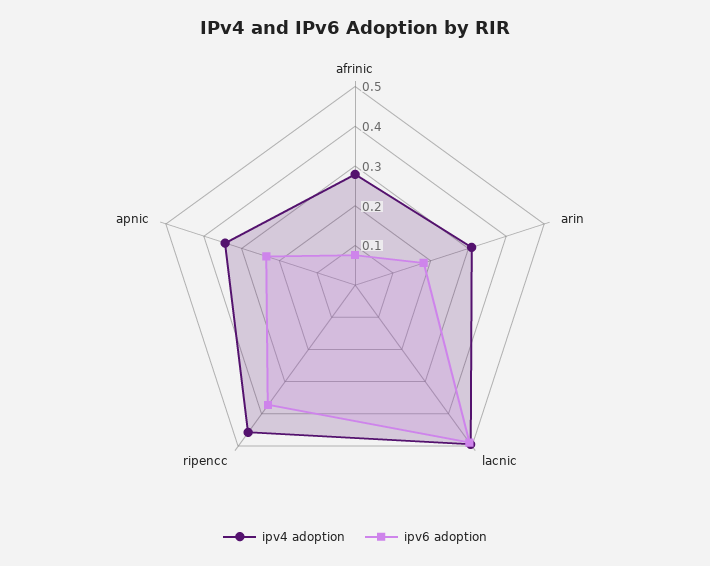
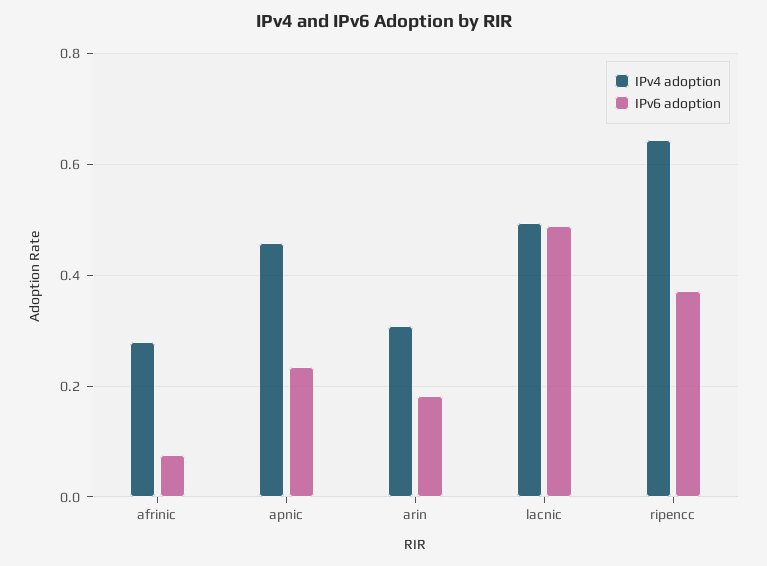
ipv4 adoption, ripencc: 0.45 -> 0.64
ipv4 adoption, apnic: 0.35 -> 0.46

